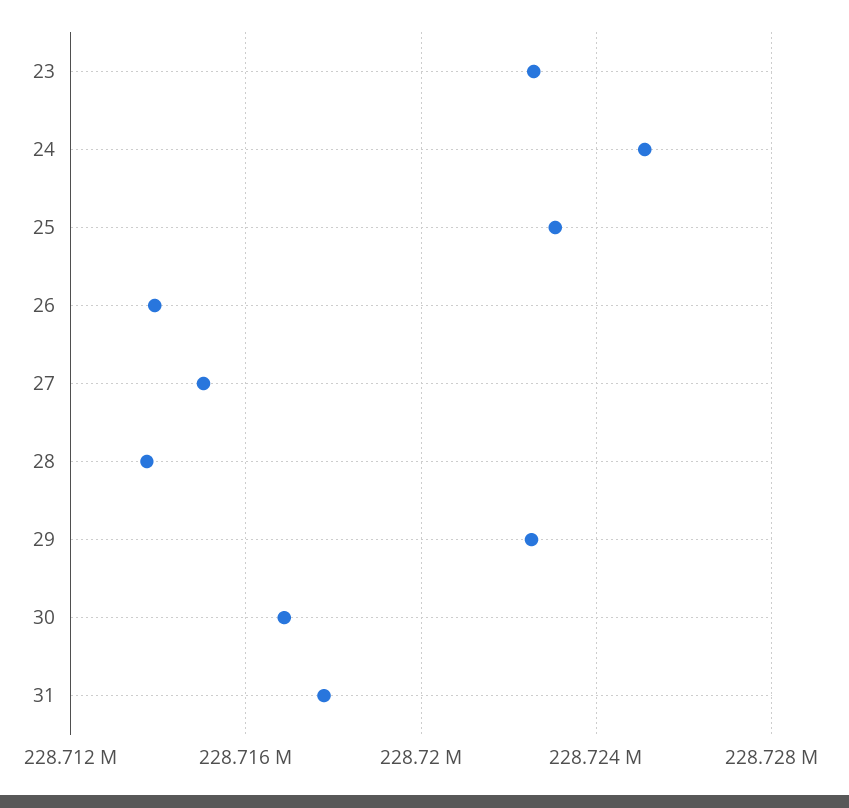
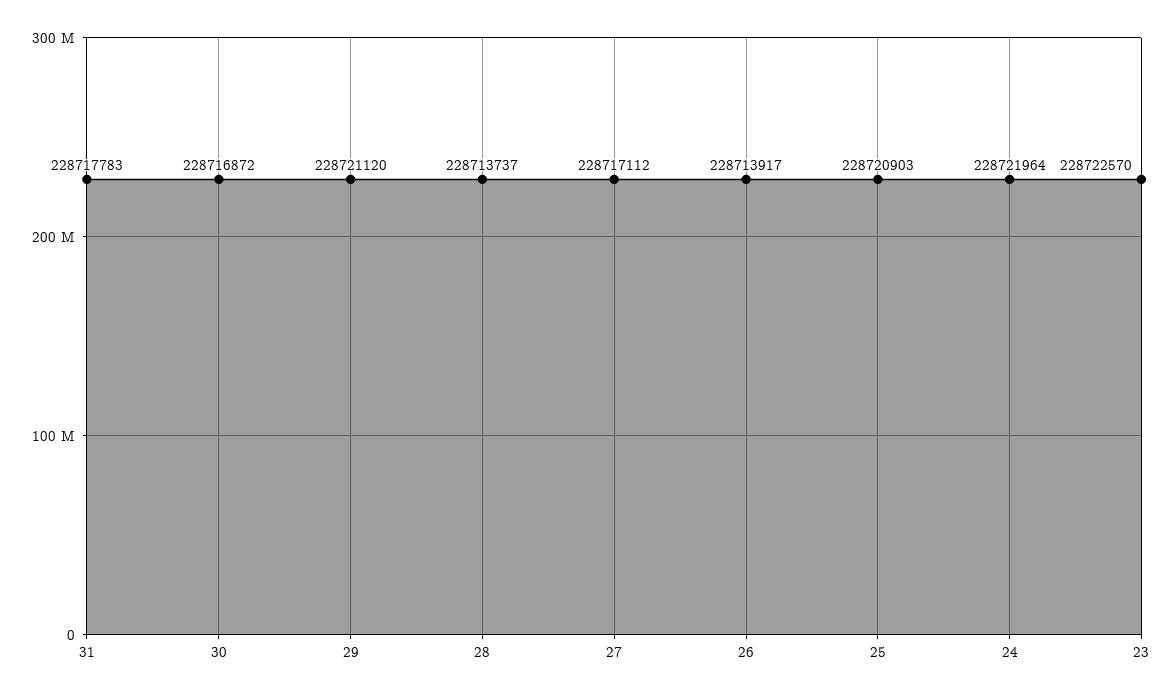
24: 228725000 -> 228721964
25: 228723000 -> 228720903
27: 228715000 -> 228717112
29: 228722500 -> 228721120

